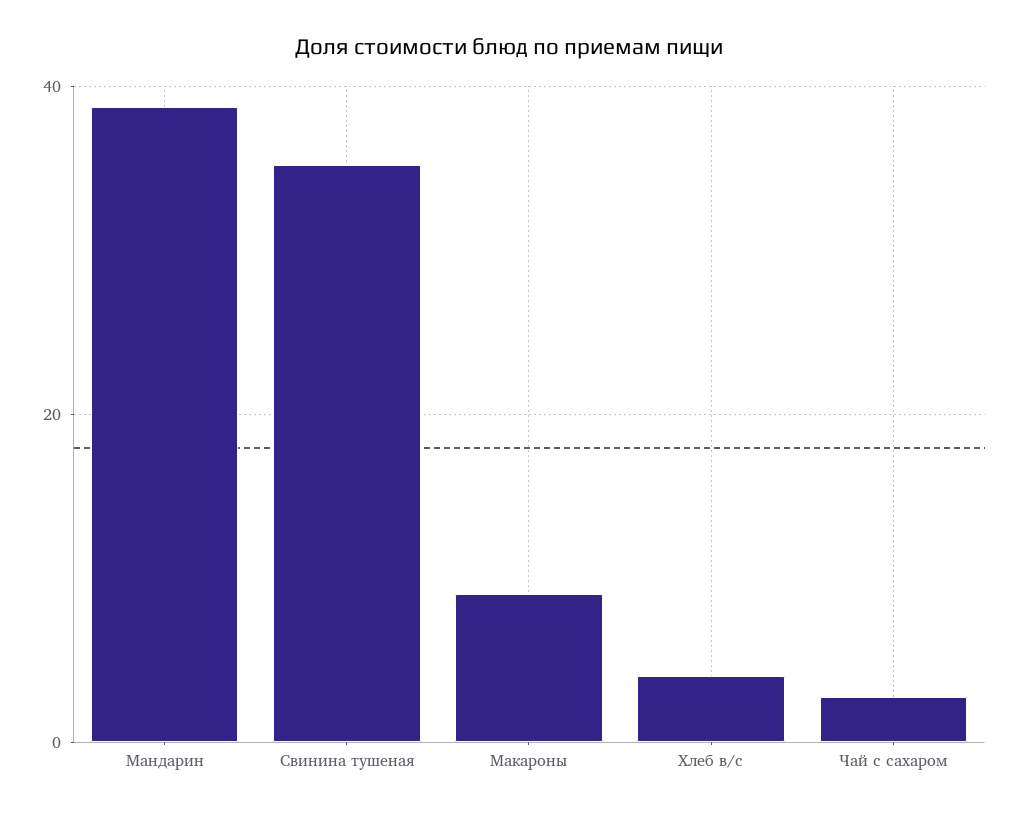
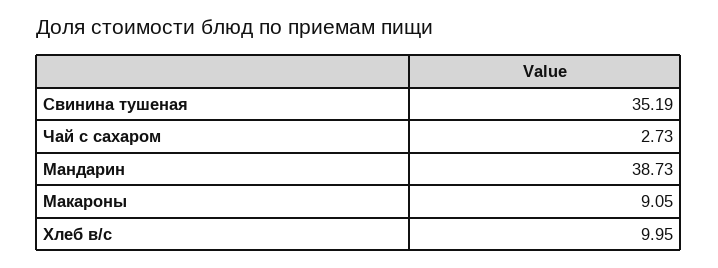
Хлеб в/с: 4 -> 9.95

